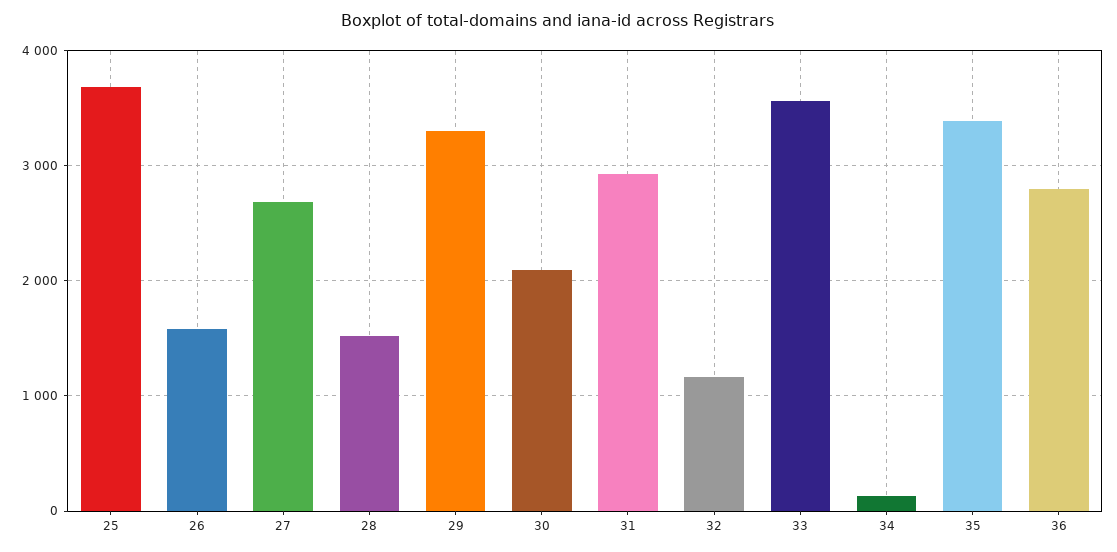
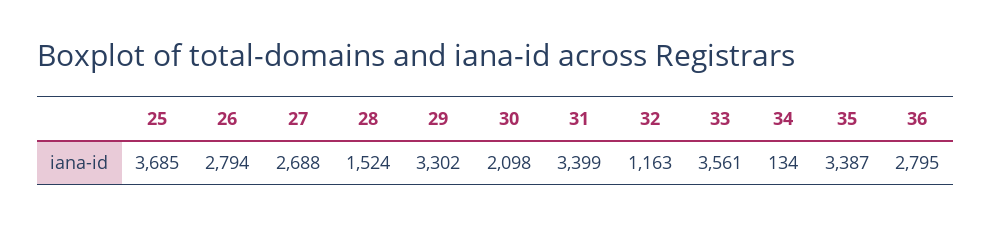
26: 1600 -> 2794
31: 2900 -> 3399

